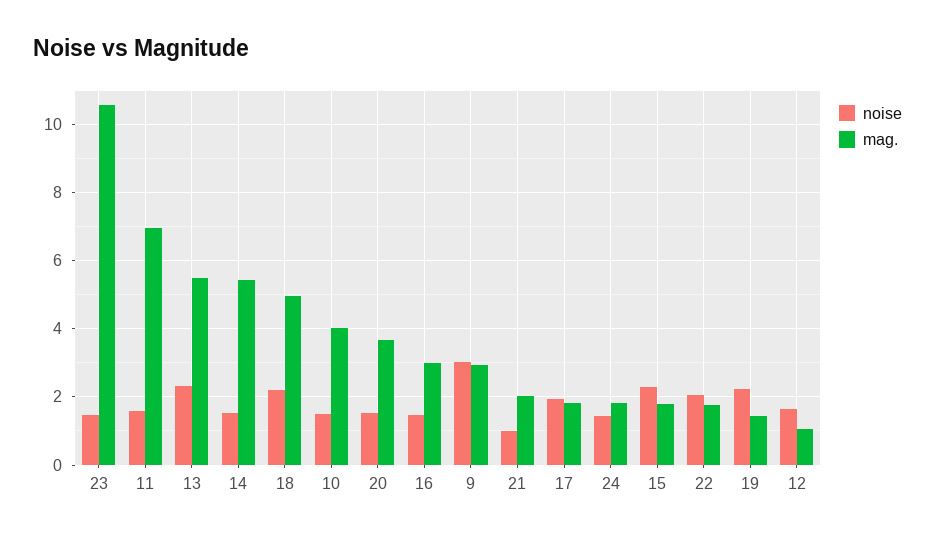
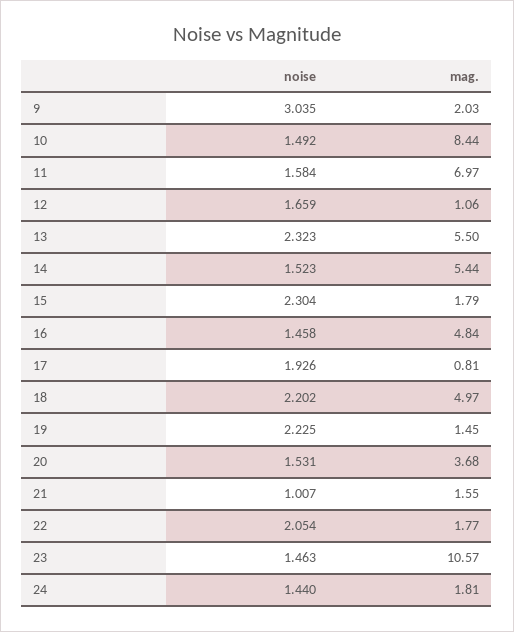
mag., 10: 4 -> 8.44
mag., 16: 3 -> 4.84
mag., 9: 3 -> 2.03
mag., 21: 2 -> 1.55
mag., 17: 1.8 -> 0.81

